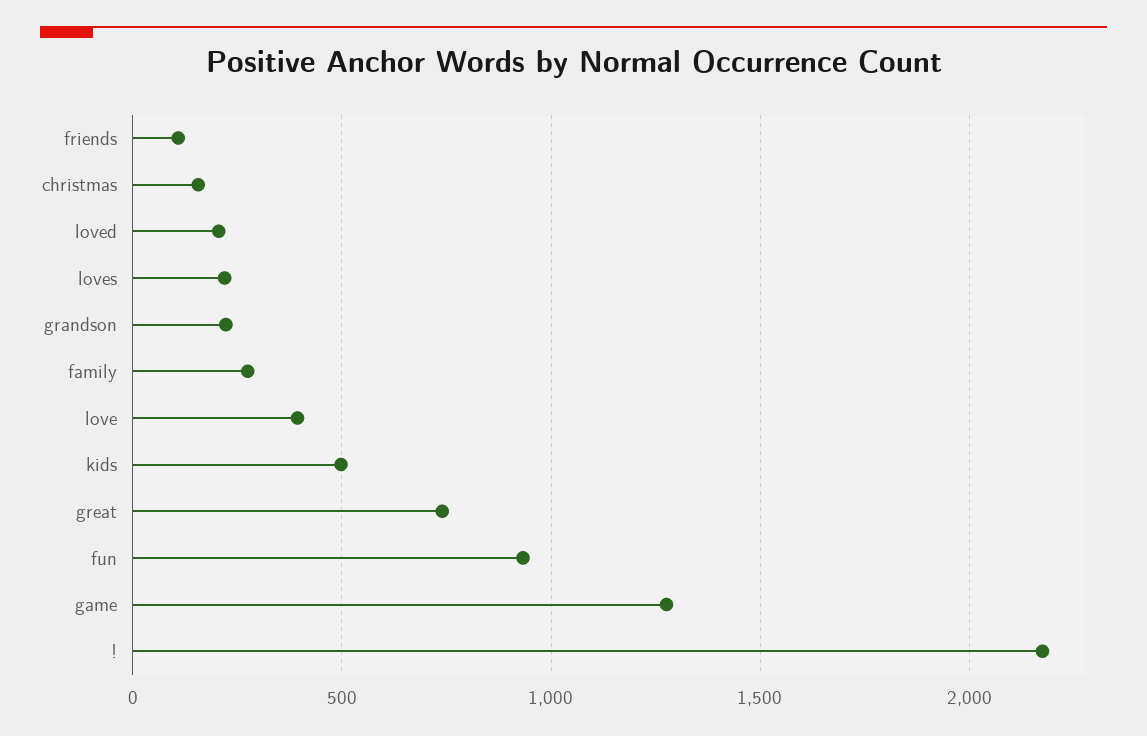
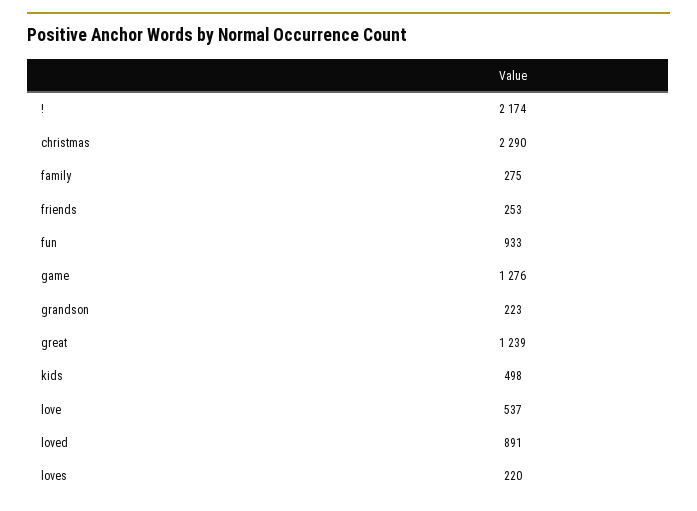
friends: 100 -> 253
christmas: 150 -> 2290
loved: 200 -> 891
love: 400 -> 537
great: 750 -> 1239

